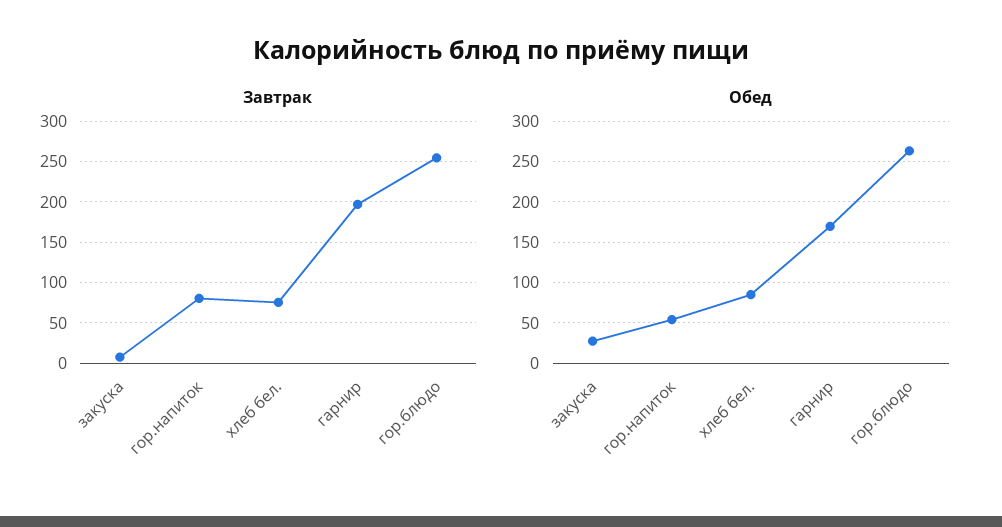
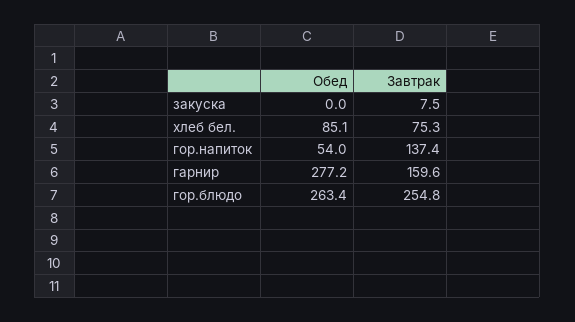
Завтрак, гор.напиток: 80 -> 137.4
Завтрак, гарнир: 200 -> 159.6
Обед, закуска: 30 -> 0
Обед, гарнир: 170 -> 277.2

